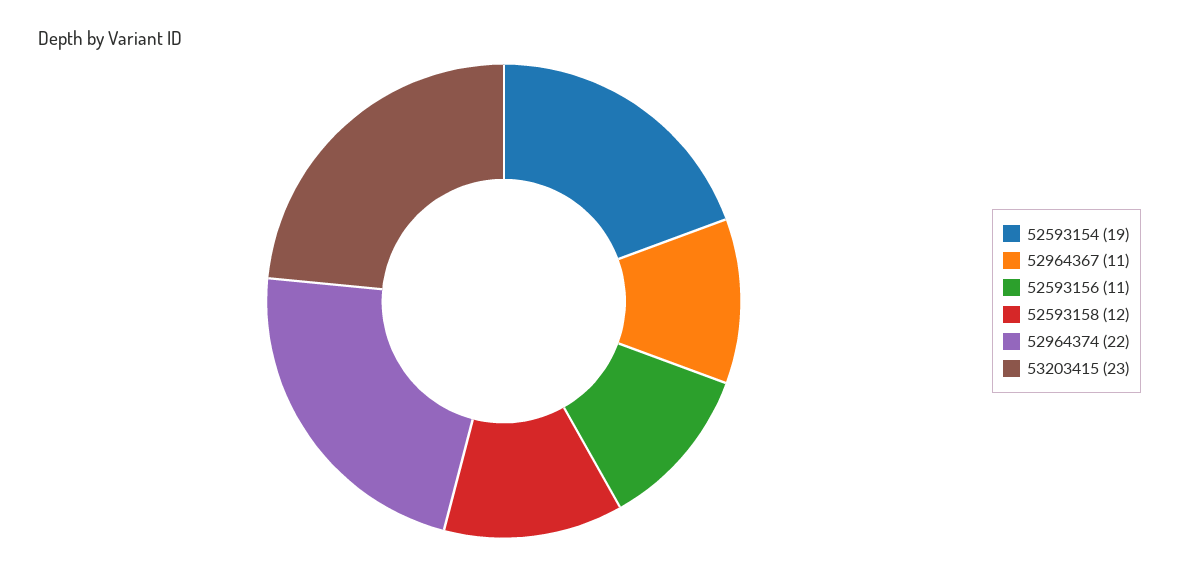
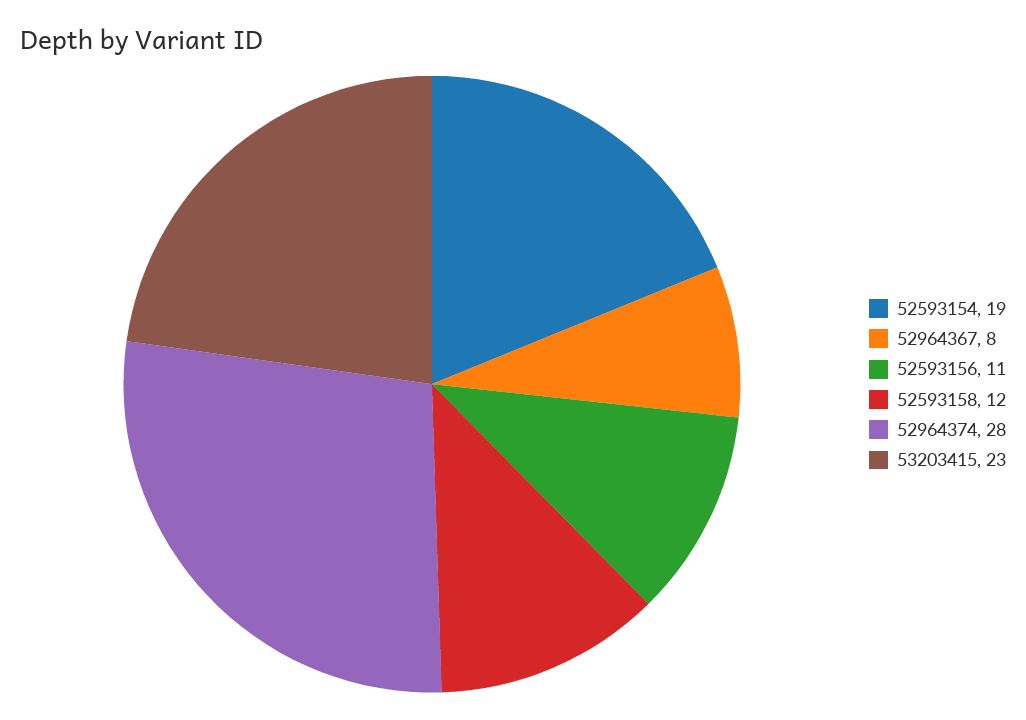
52964367: 11 -> 8
52964374: 22 -> 28

